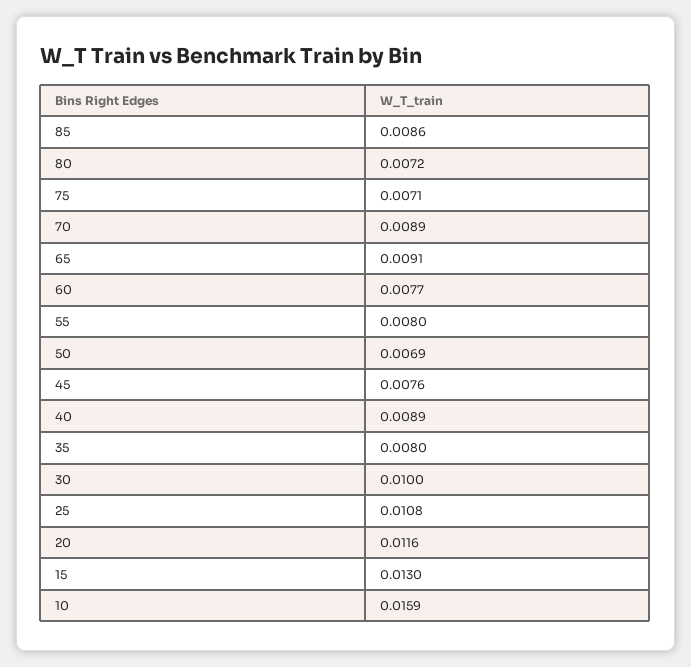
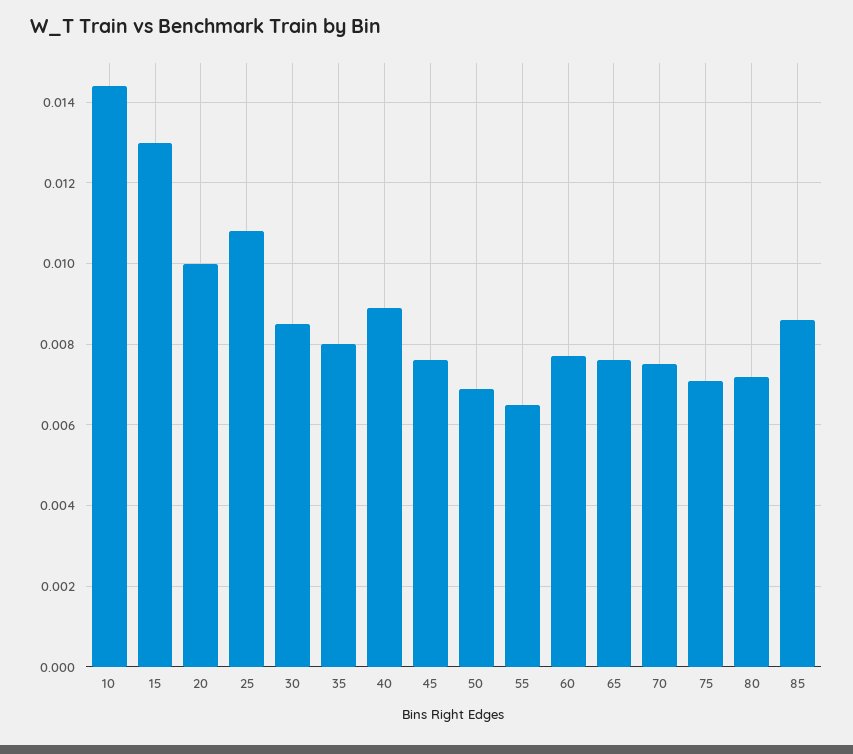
70: 0.0089 -> 0.0075
65: 0.0091 -> 0.0075
55: 0.008 -> 0.0065
30: 0.01 -> 0.0085
20: 0.0116 -> 0.01
10: 0.0159 -> 0.0145

